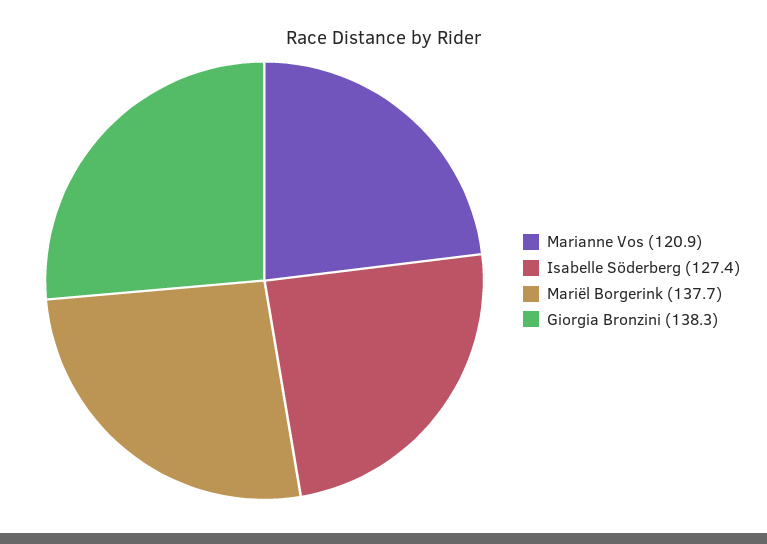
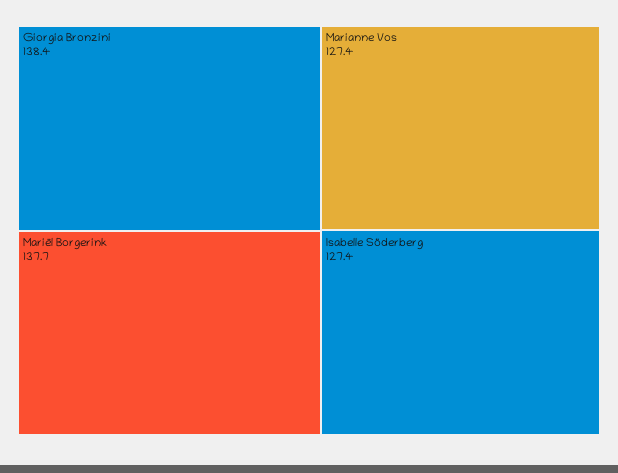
Marianne Vos: 120.9 -> 127.4
Giorgia Bronzini: 138.3 -> 138.4

